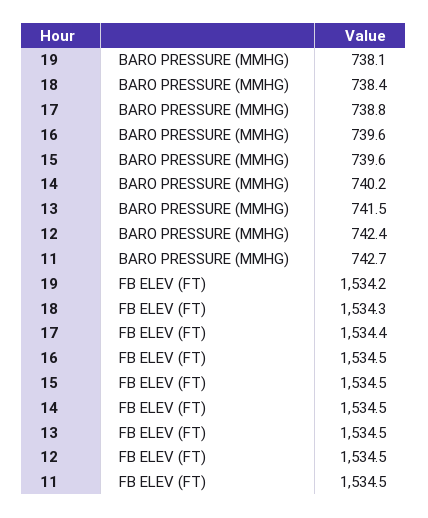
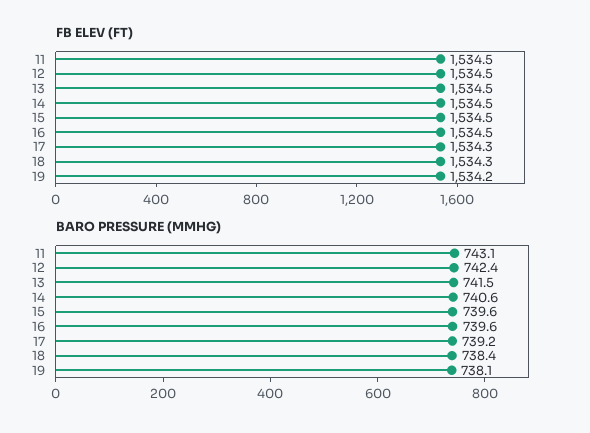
BARO PRESSURE (MMHG), 17: 738.8 -> 739.2
BARO PRESSURE (MMHG), 14: 740.2 -> 740.6
BARO PRESSURE (MMHG), 11: 742.7 -> 743.1
FB ELEV (FT), 17: 1534.4 -> 1534.3

